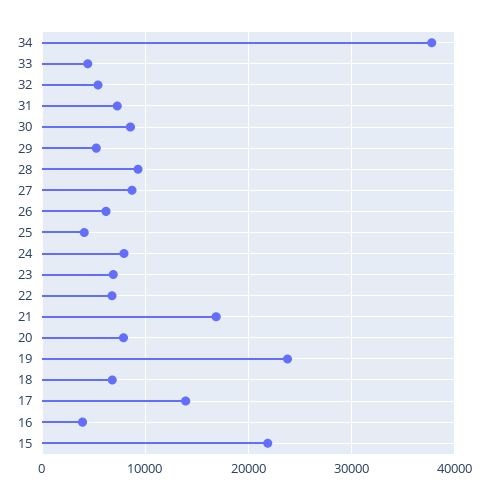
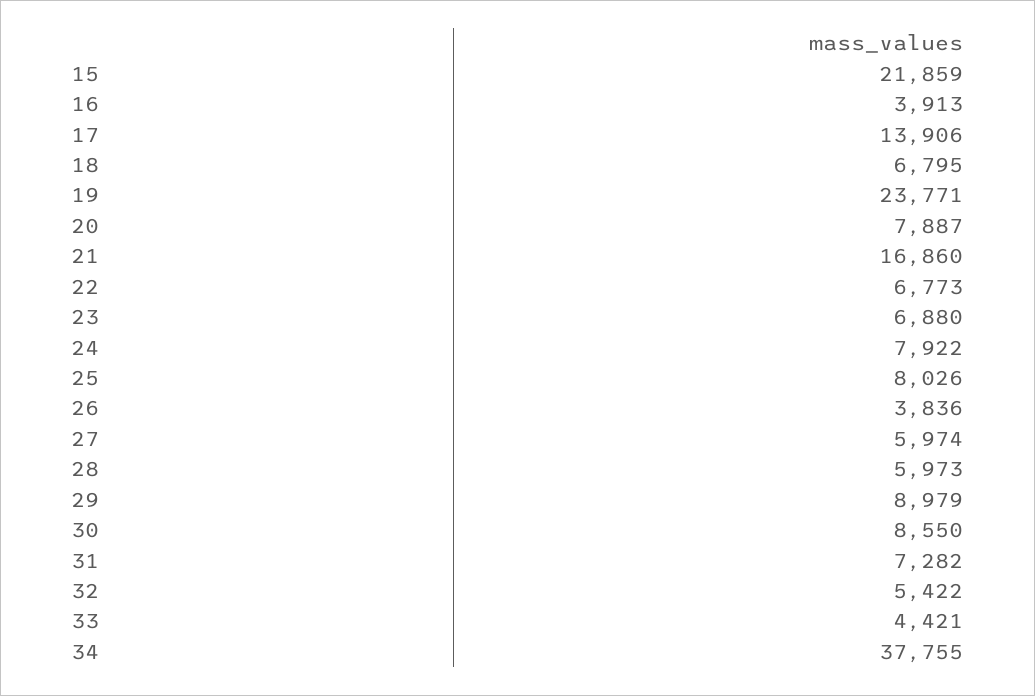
29: 5000 -> 8979
28: 9000 -> 5973
27: 9000 -> 5974
26: 6000 -> 3836
25: 4000 -> 8026

